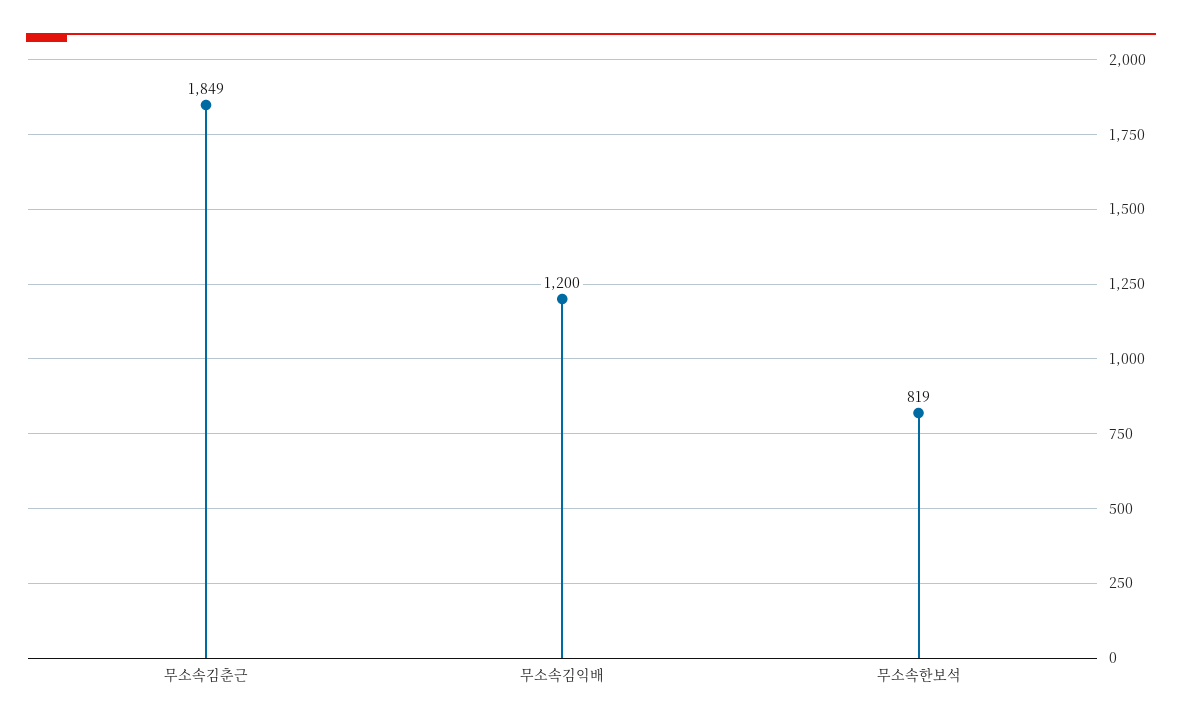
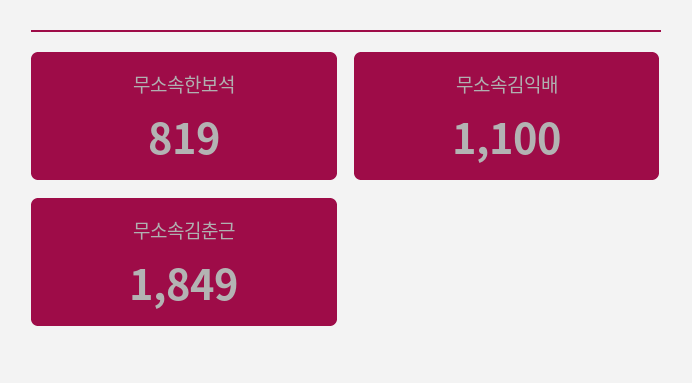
무소속김익배: 1200 -> 1100

